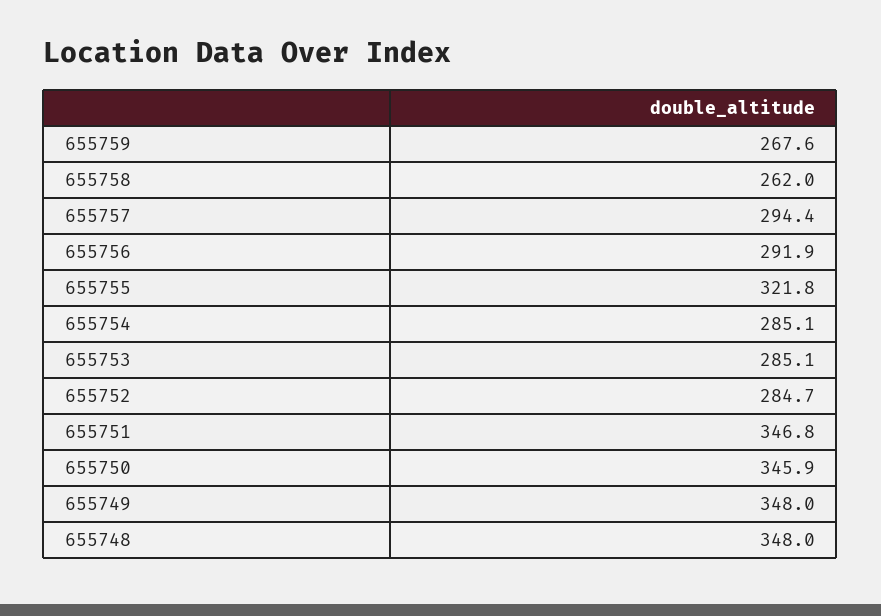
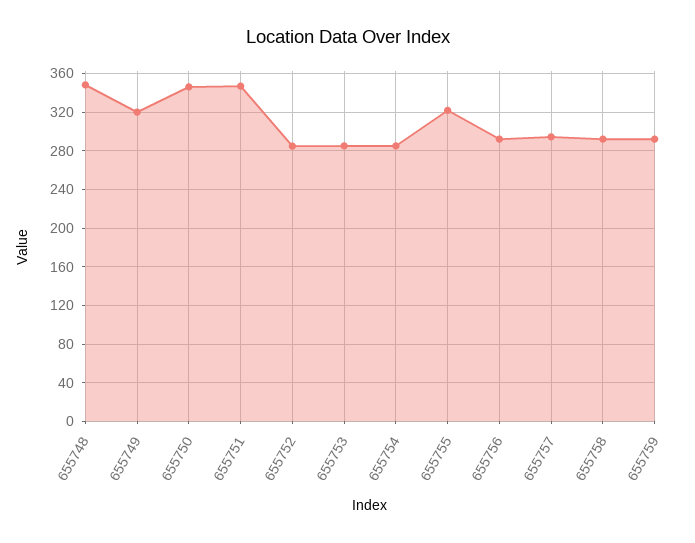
655759: 267.6 -> 290
655758: 262 -> 290
655749: 348 -> 320

